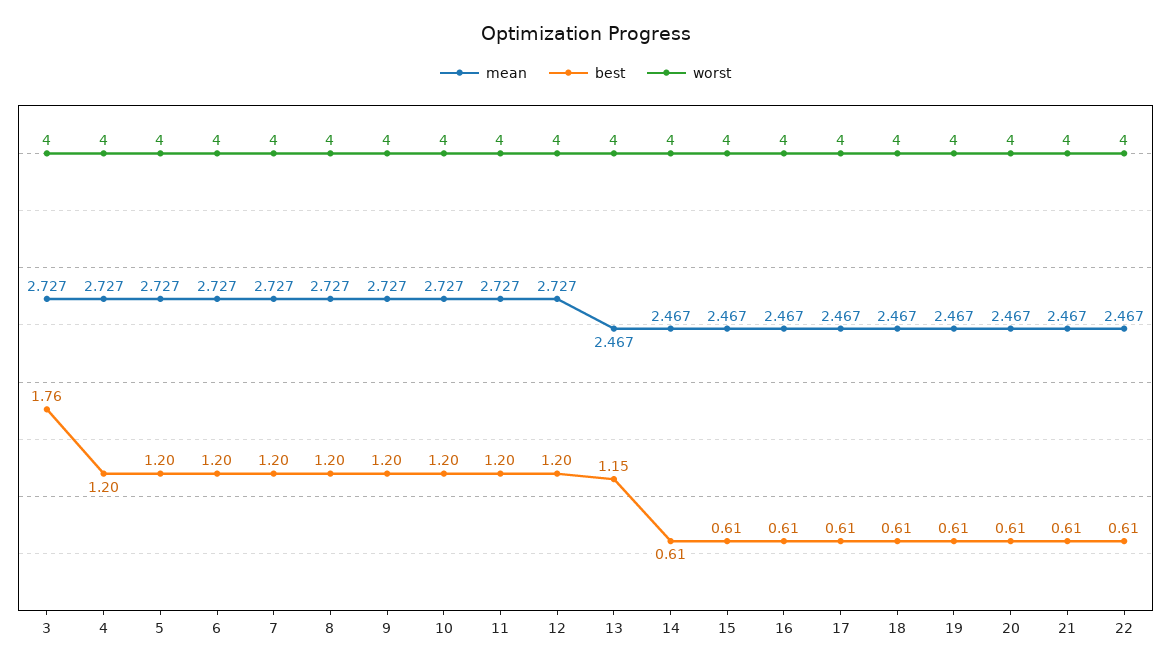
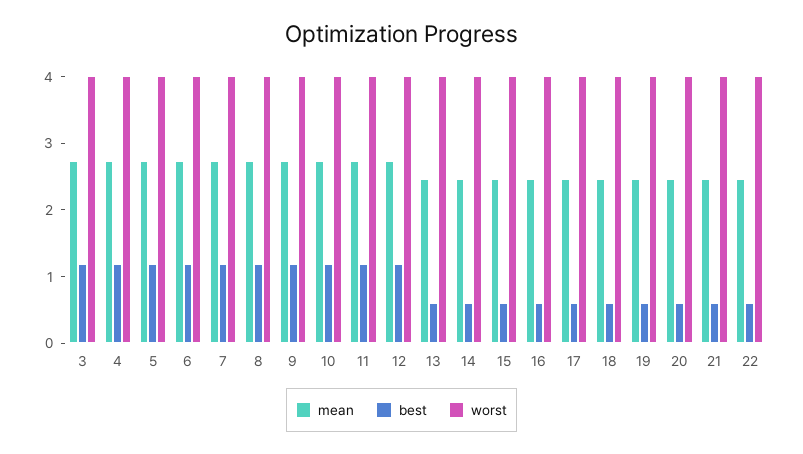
best, 3: 1.76 -> 1.2
best, 13: 1.15 -> 0.6

